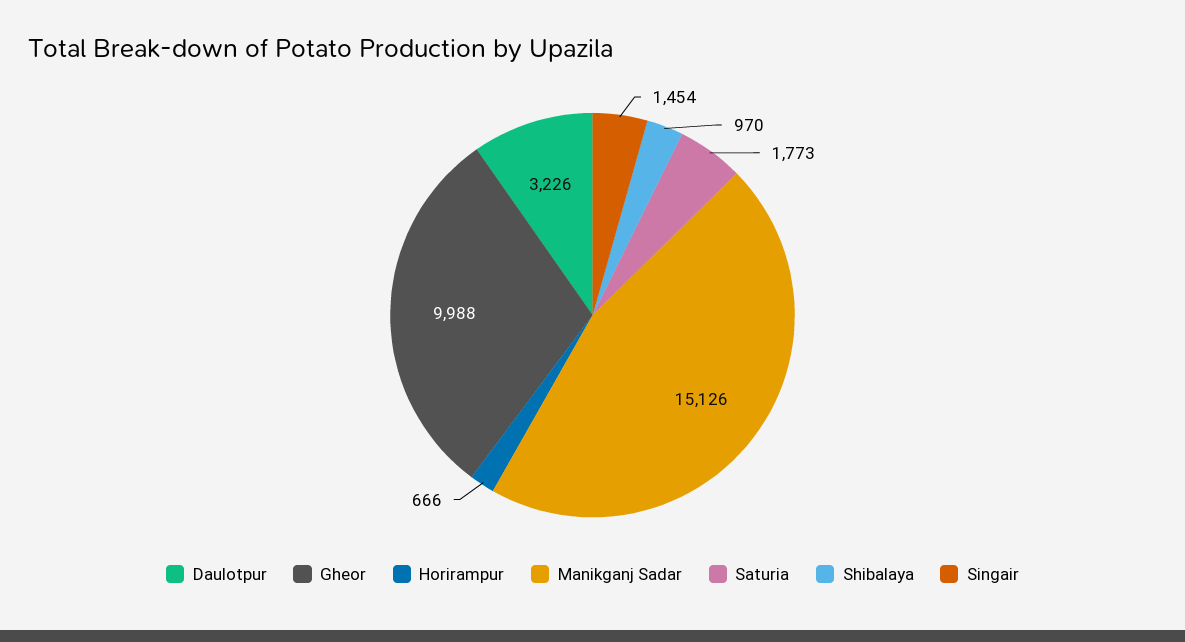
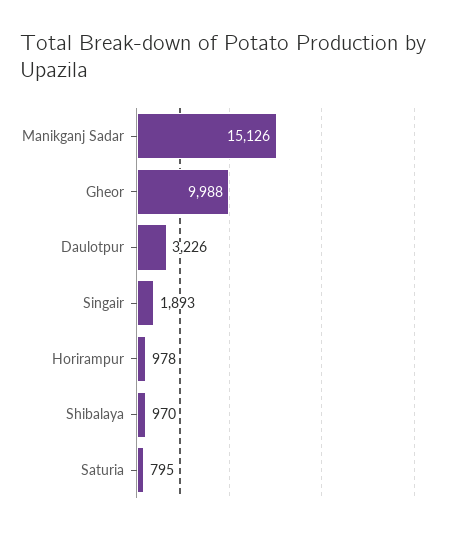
Horirampur: 666 -> 978
Saturia: 1773 -> 795
Singair: 1454 -> 1893

